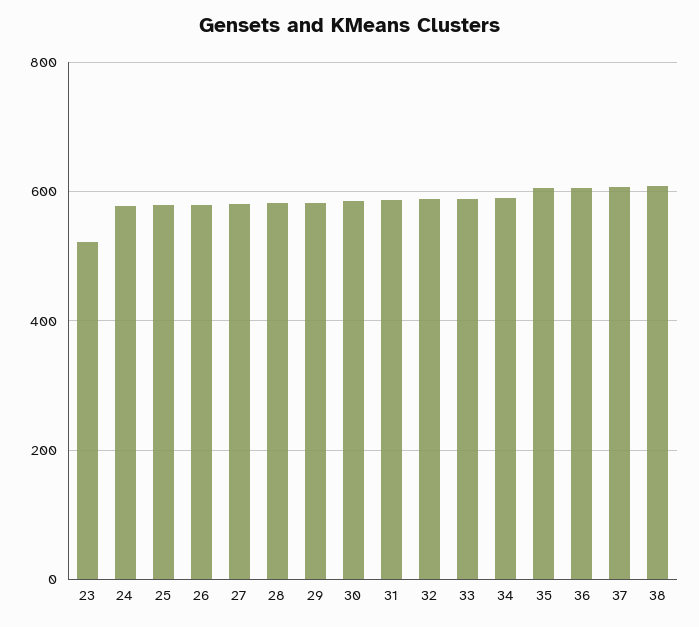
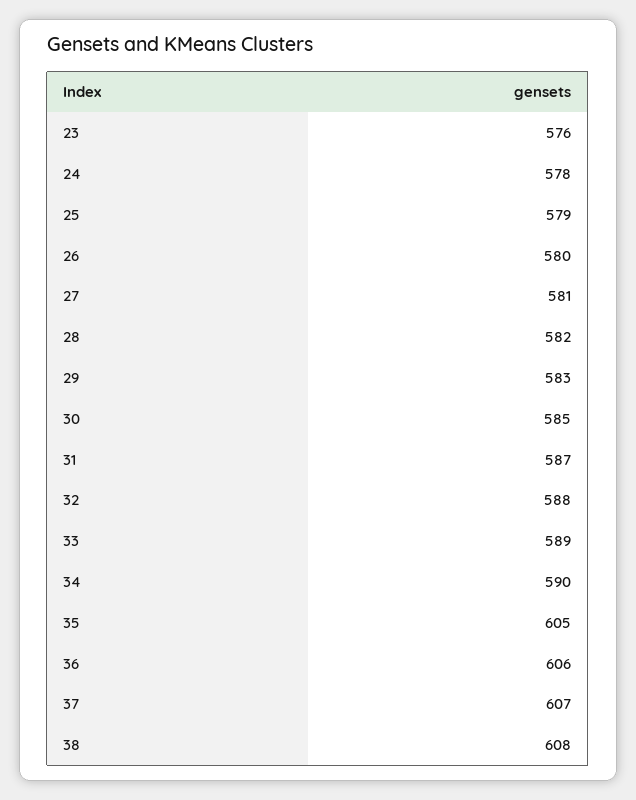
23: 520 -> 576

